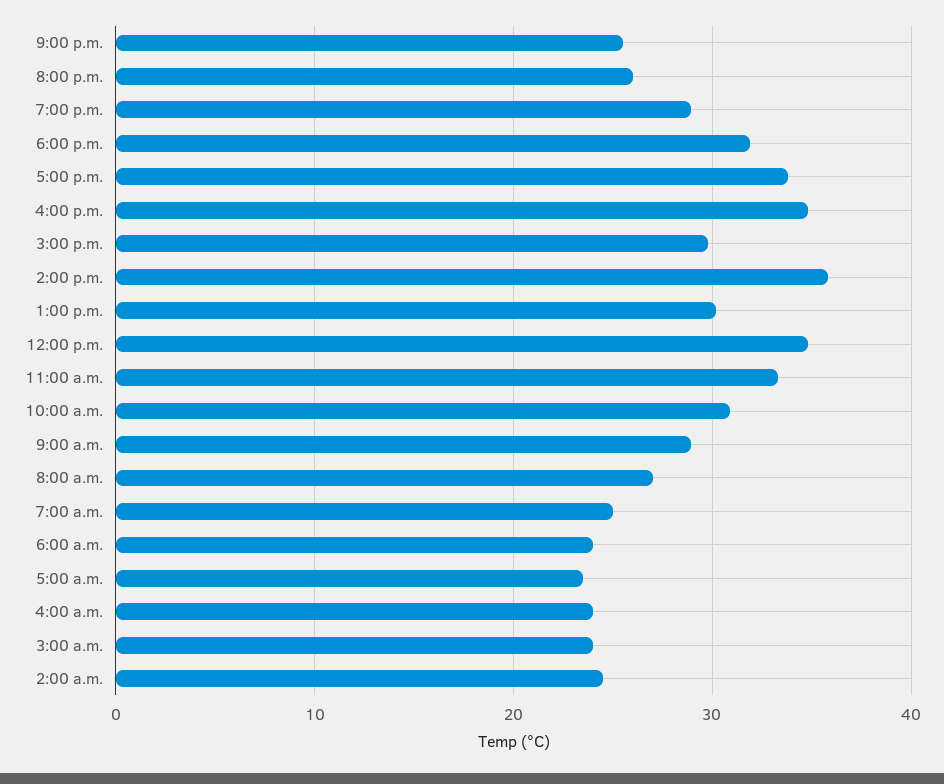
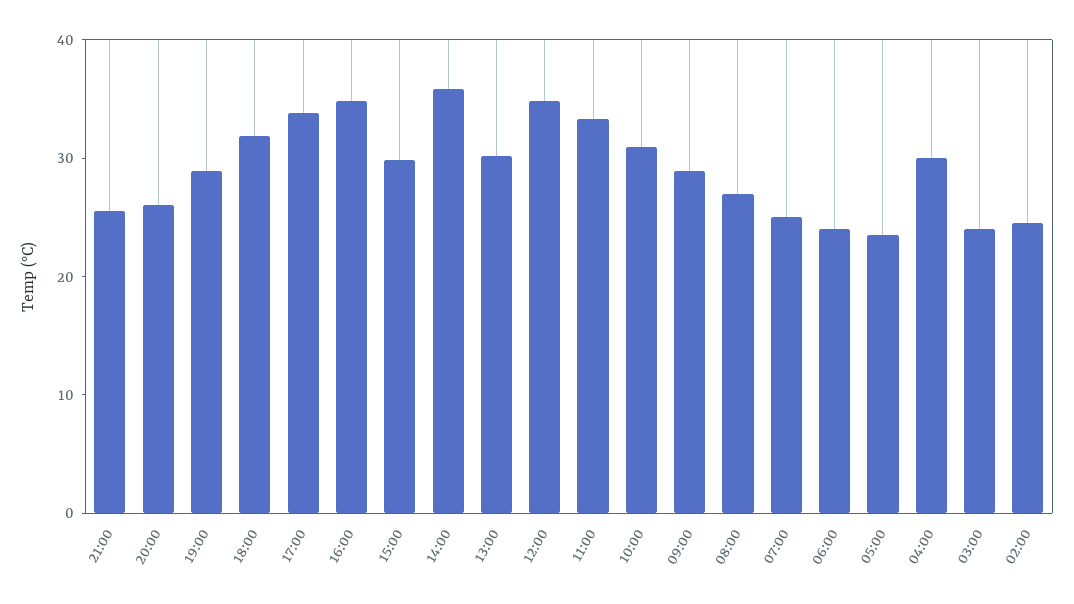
4:00 a.m.: 24 -> 30

